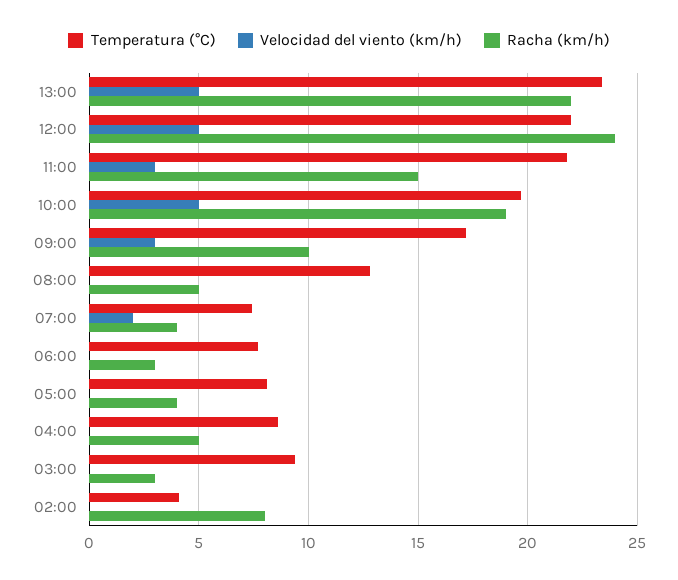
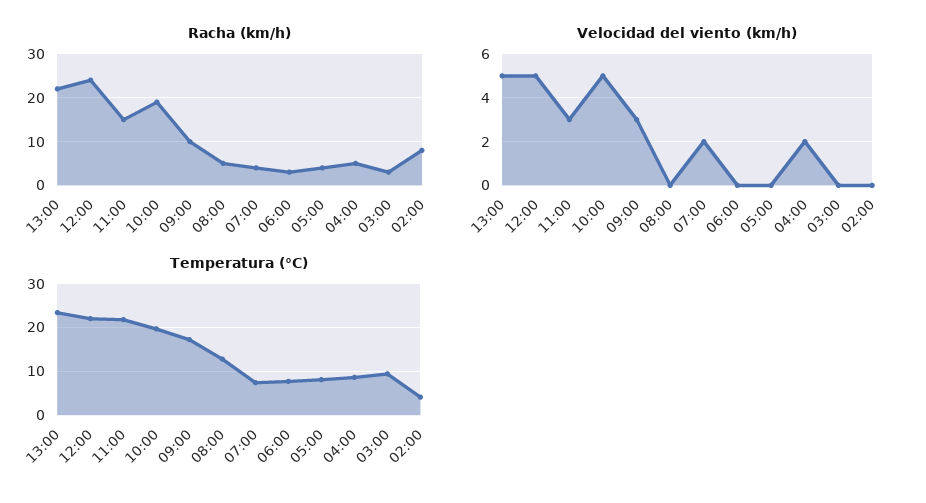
Velocidad del viento (km/h), 04:00: 0 -> 2

